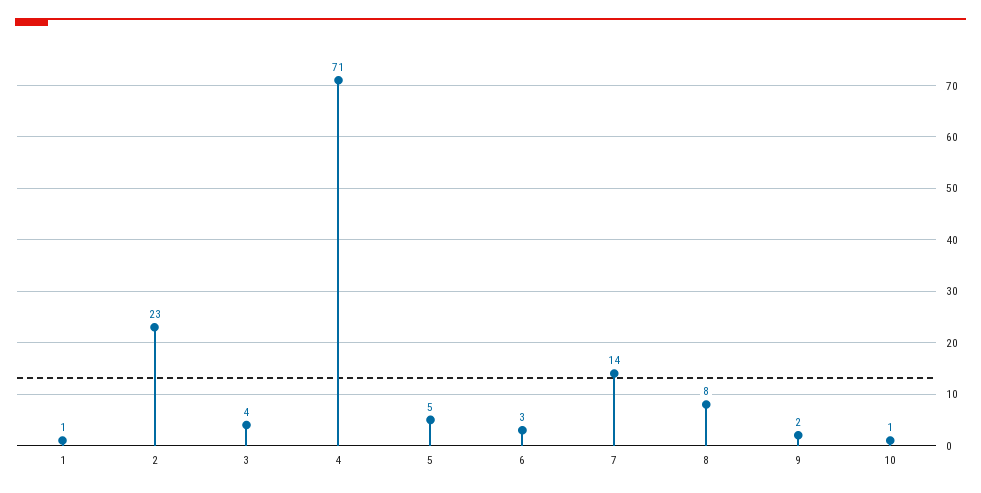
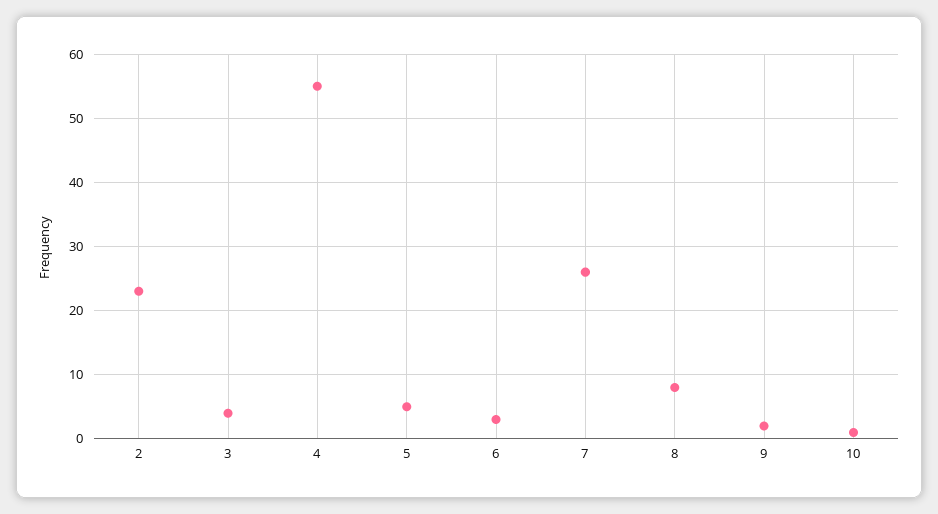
1: 1 -> none
4: 71 -> 55
7: 14 -> 26

